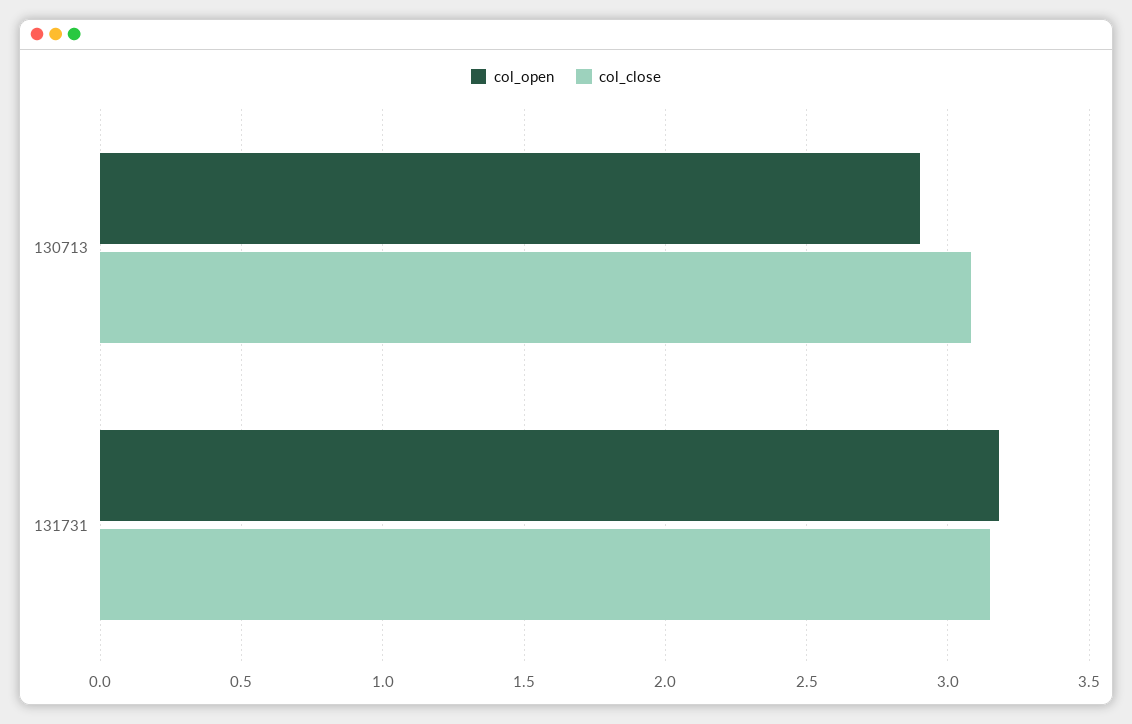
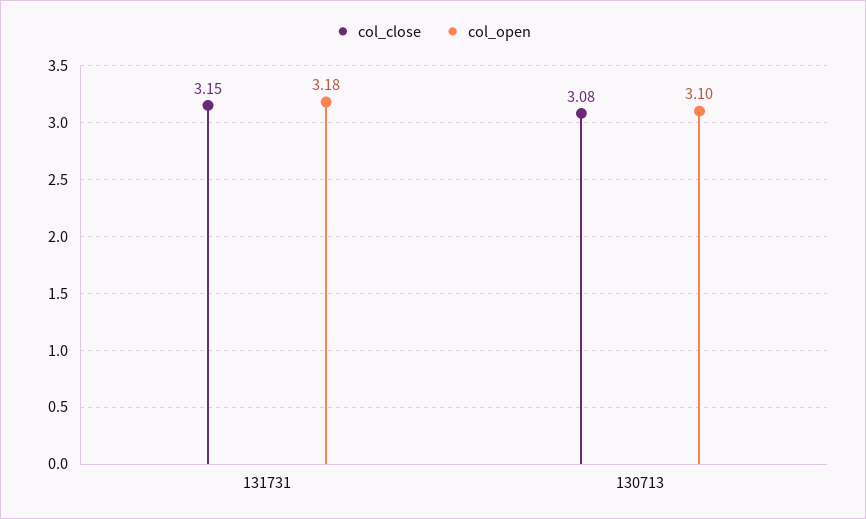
col_open, 130713: 2.9 -> 3.1

